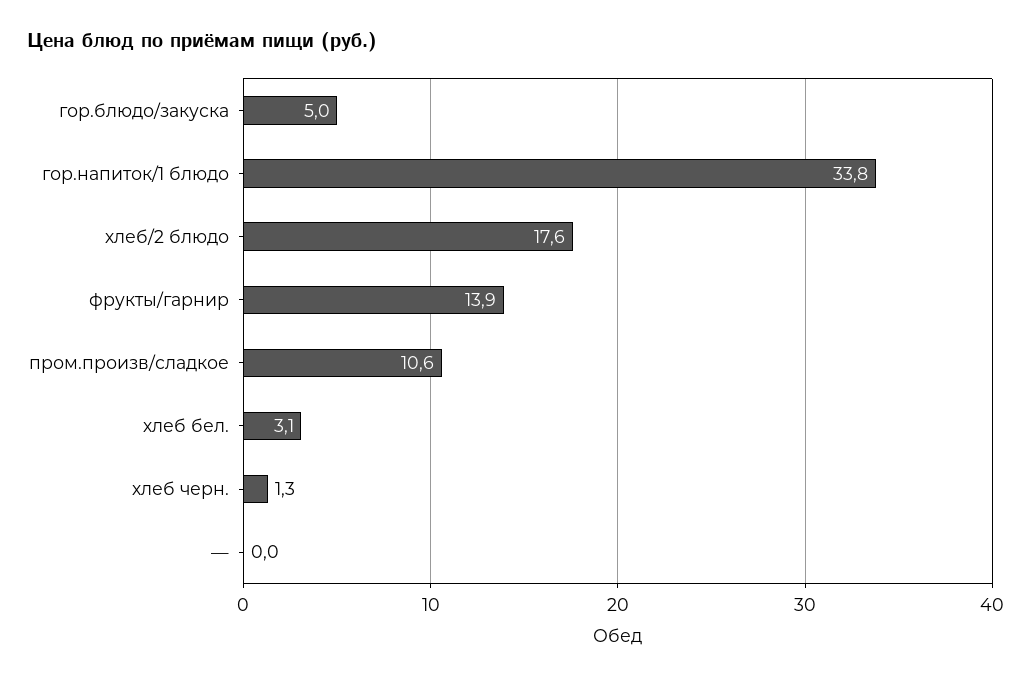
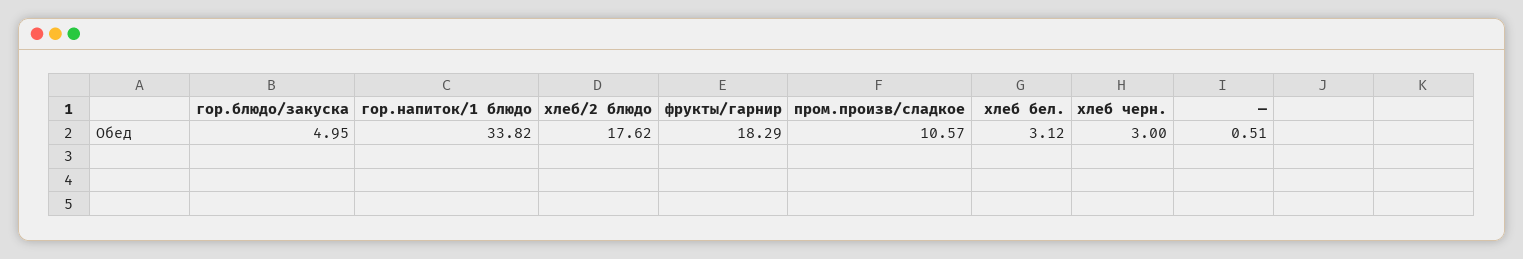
фрукты/гарнир: 13.9 -> 18.29
хлеб черн.: 1.3 -> 3
—: 0 -> 0.51

